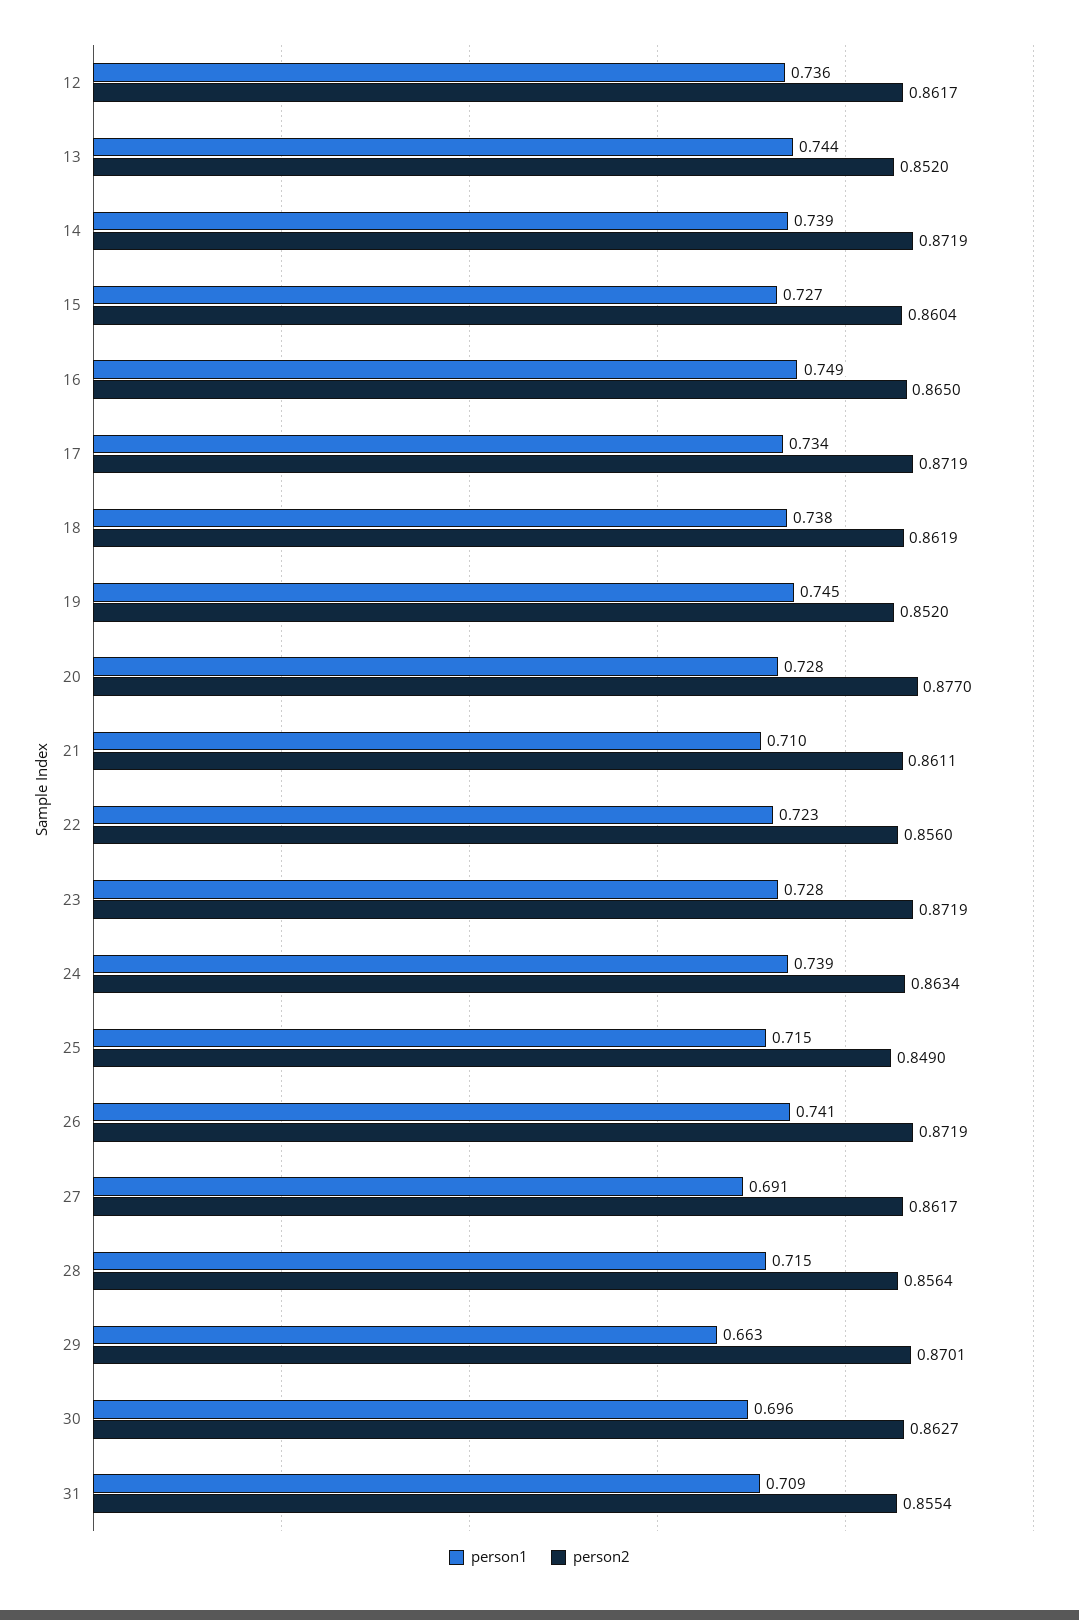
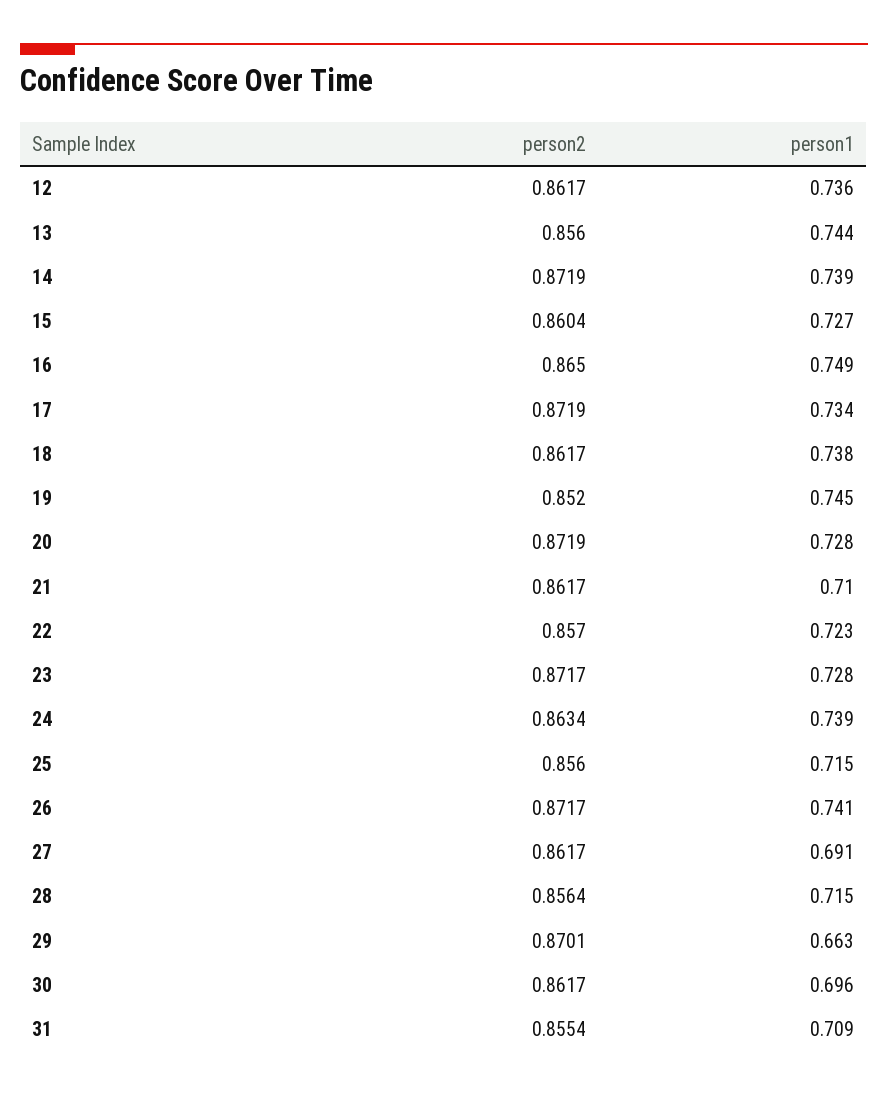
person2, 13: 0.852 -> 0.856
person2, 18: 0.8619 -> 0.8617
person2, 20: 0.877 -> 0.8719
person2, 21: 0.8611 -> 0.8617
person2, 22: 0.856 -> 0.857
person2, 23: 0.8719 -> 0.8717
person2, 25: 0.849 -> 0.856
person2, 26: 0.8719 -> 0.8717
person2, 30: 0.8627 -> 0.8617

